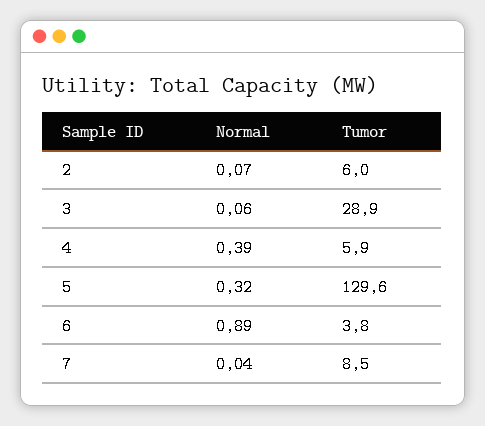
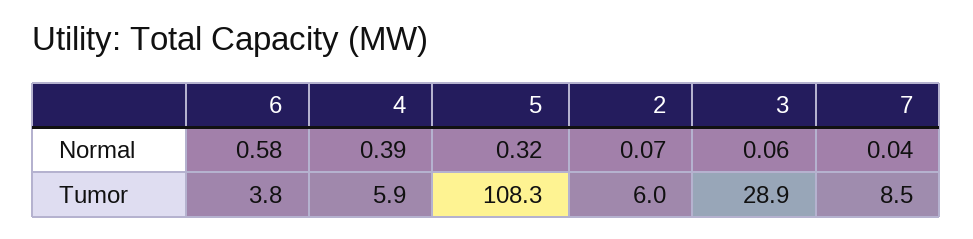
Tumor, 5: 129.6 -> 108.3
Normal, 6: 0.89 -> 0.58

